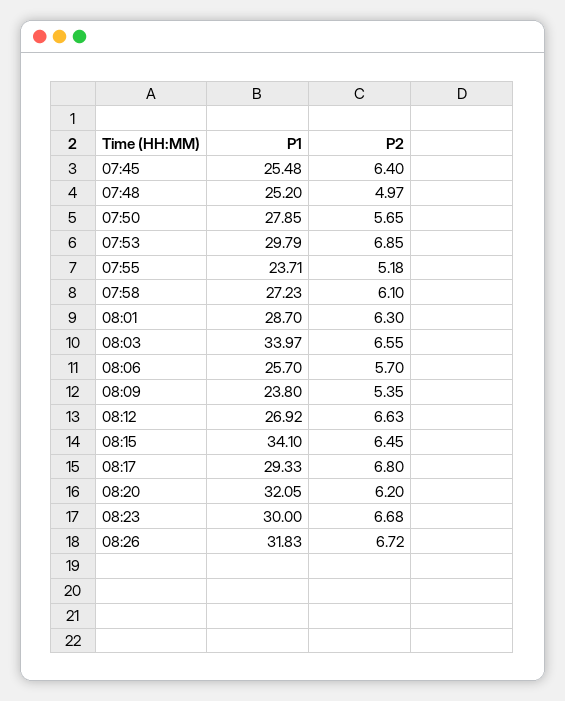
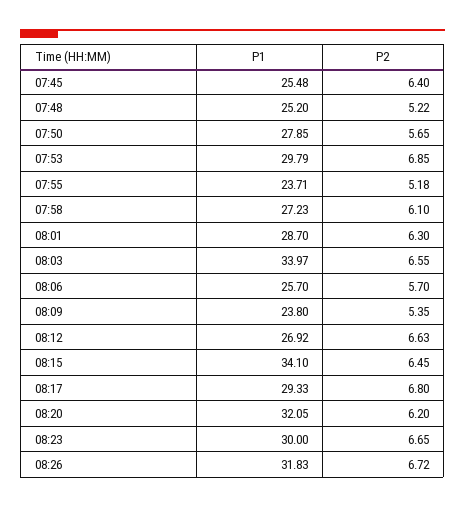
P2, 07:48: 4.97 -> 5.22
P2, 08:23: 6.68 -> 6.65

